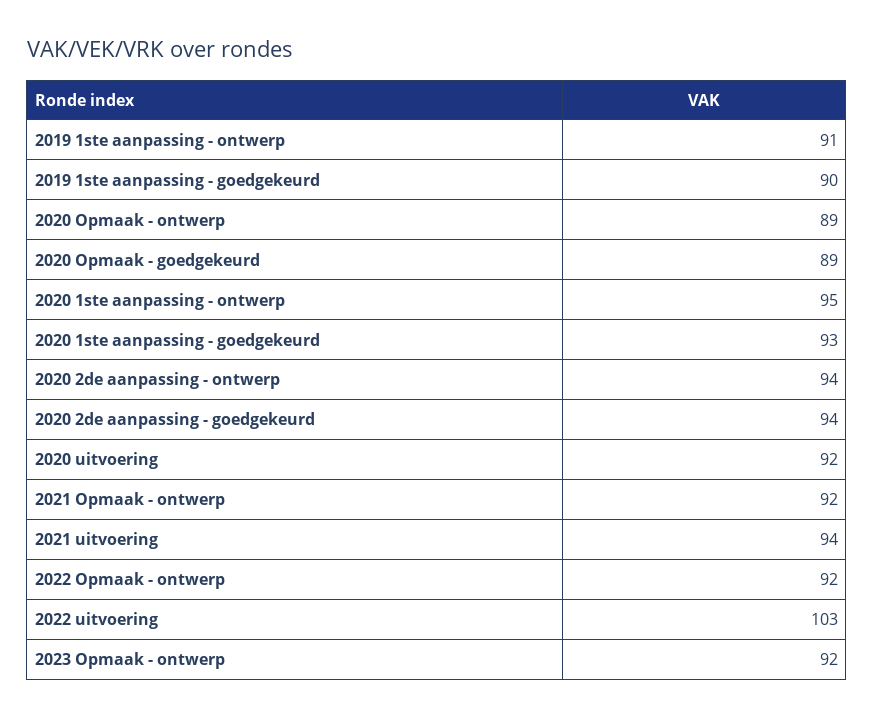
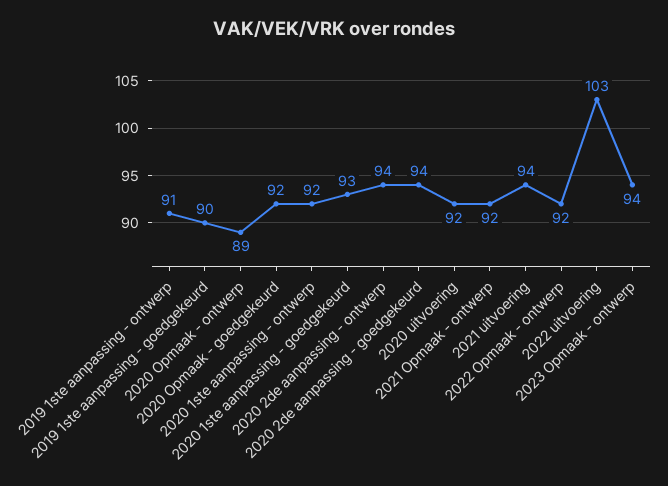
2020 Opmaak - goedgekeurd: 89 -> 92
2020 1ste aanpassing - ontwerp: 95 -> 92
2023 Opmaak - ontwerp: 92 -> 94

